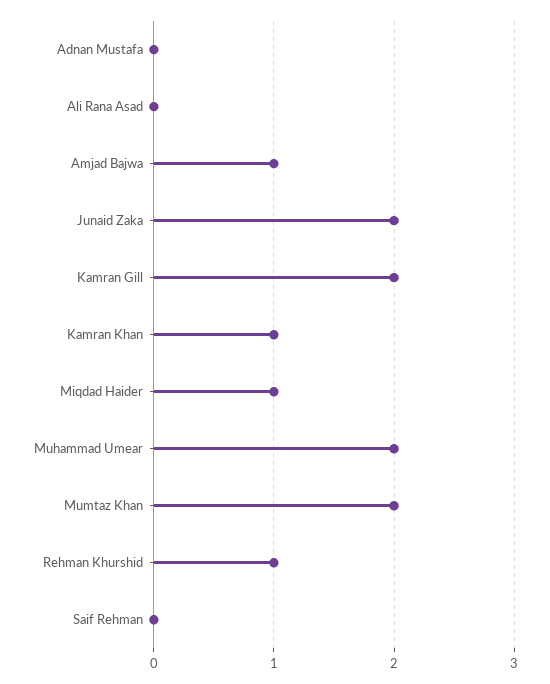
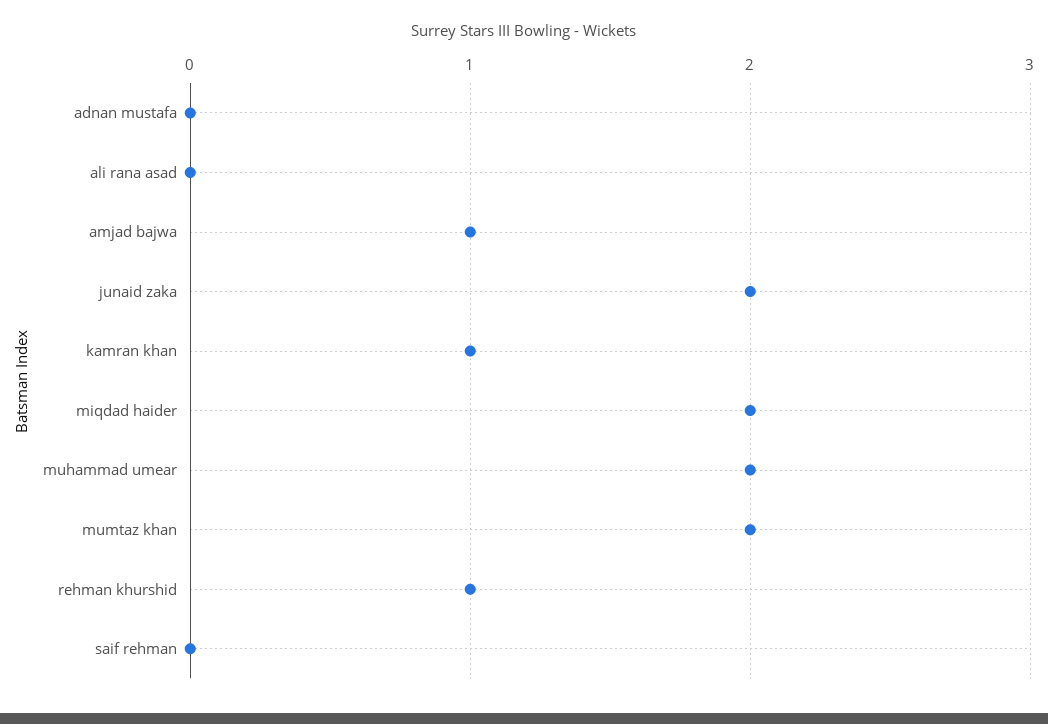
Kamran Gill: 2 -> none
Miqdad Haider: 1 -> 2

